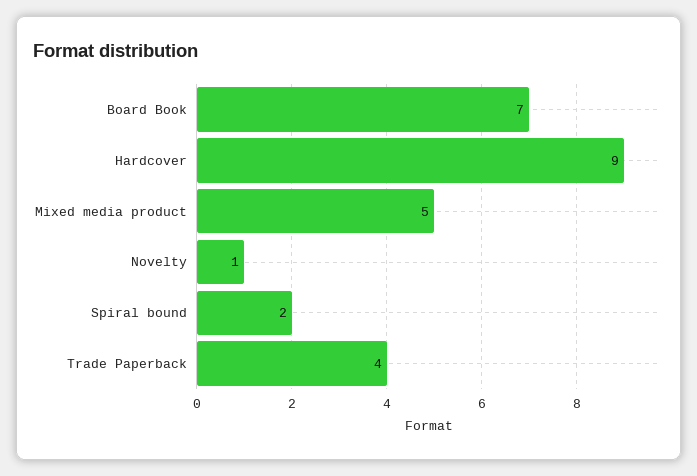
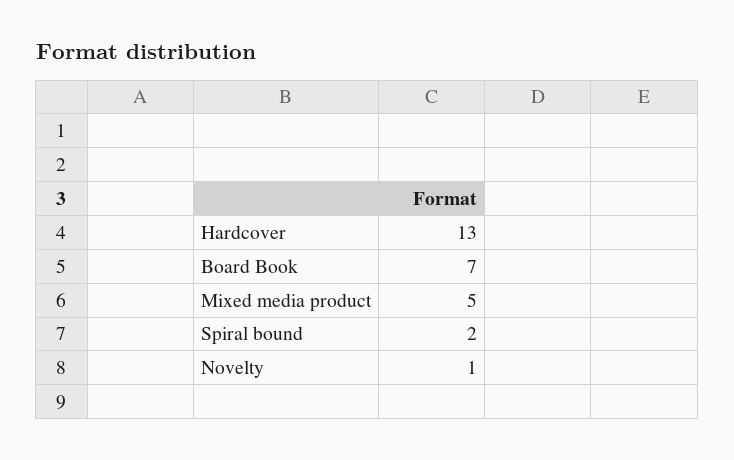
Hardcover: 9 -> 13
Trade Paperback: 4 -> none

